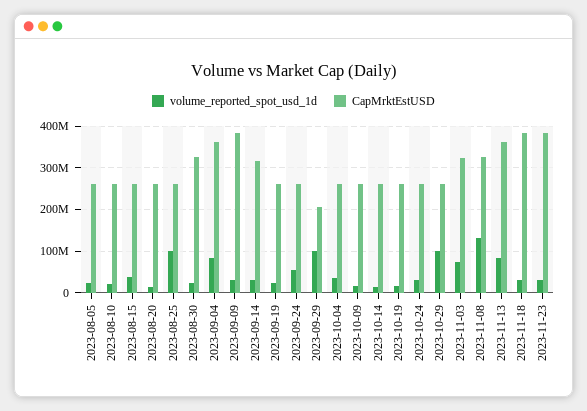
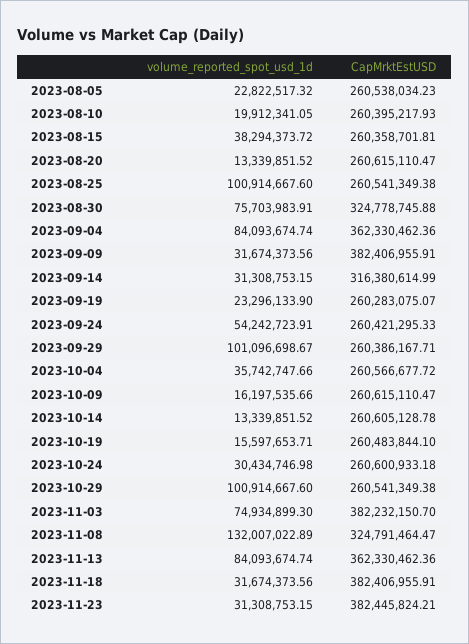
volume_reported_spot_usd_1d, 2023-08-30: 20000000 -> 75703983.91
CapMrktEstUSD, 2023-09-29: 200000000 -> 260386167.71
CapMrktEstUSD, 2023-11-03: 320000000 -> 382232150.7

